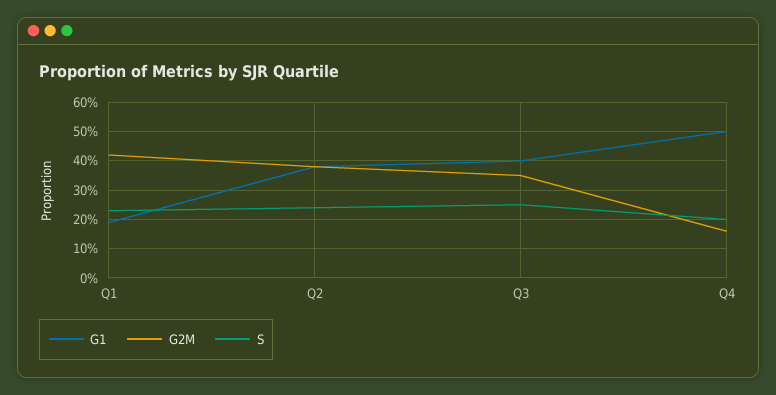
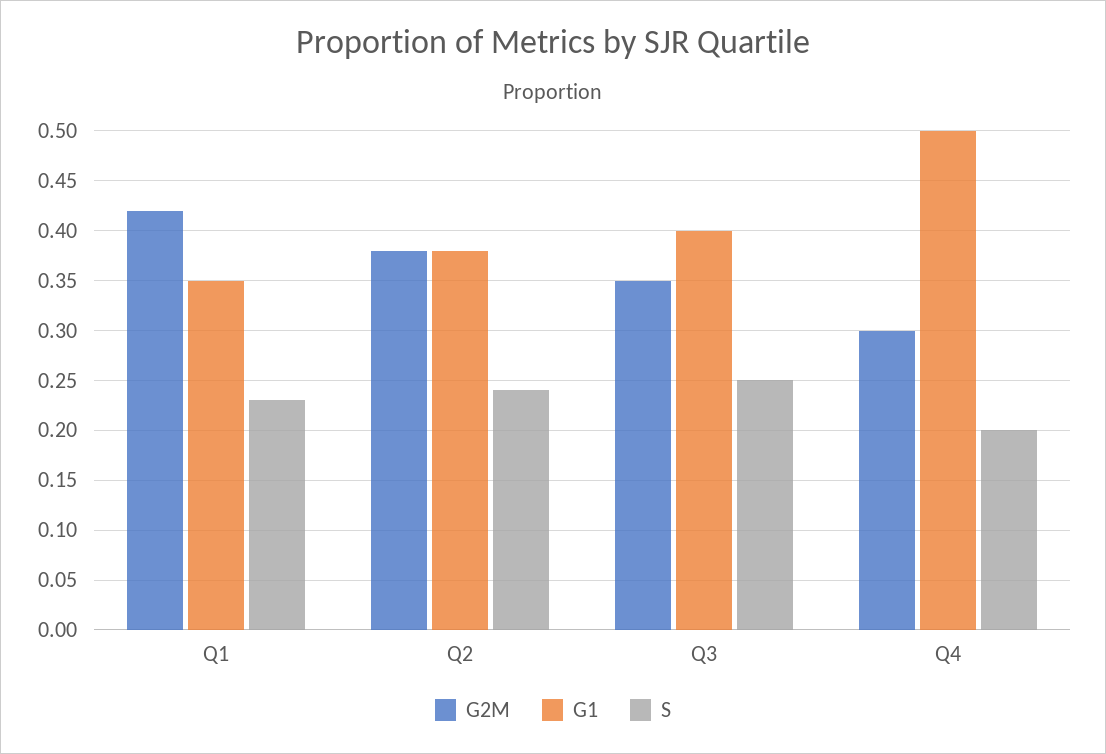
G1, Q1: 0.2 -> 0.35
G2M, Q4: 0.15 -> 0.3

